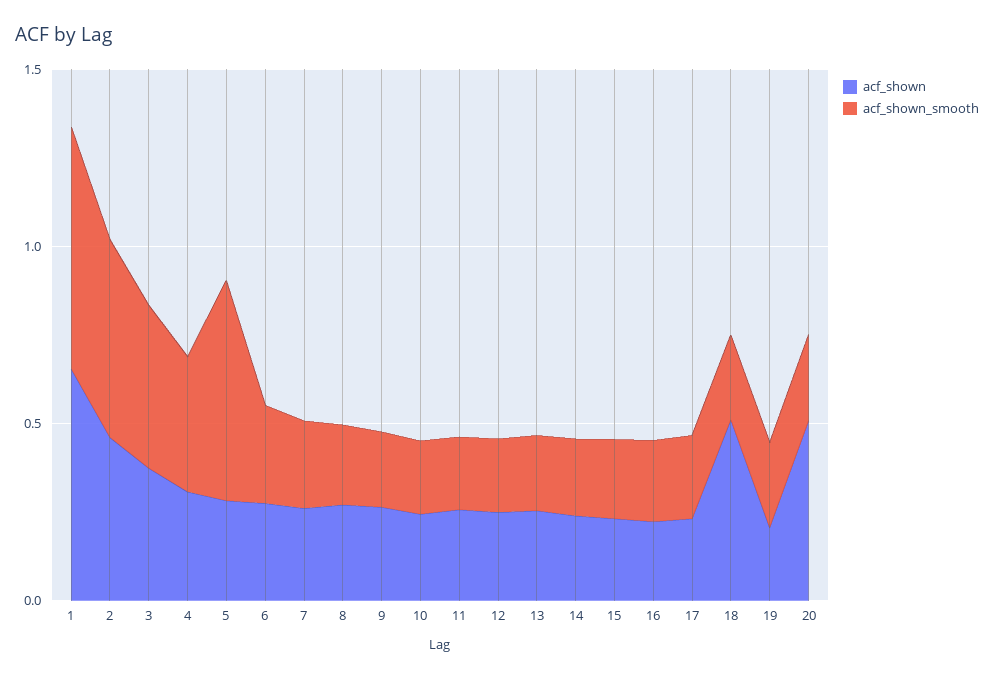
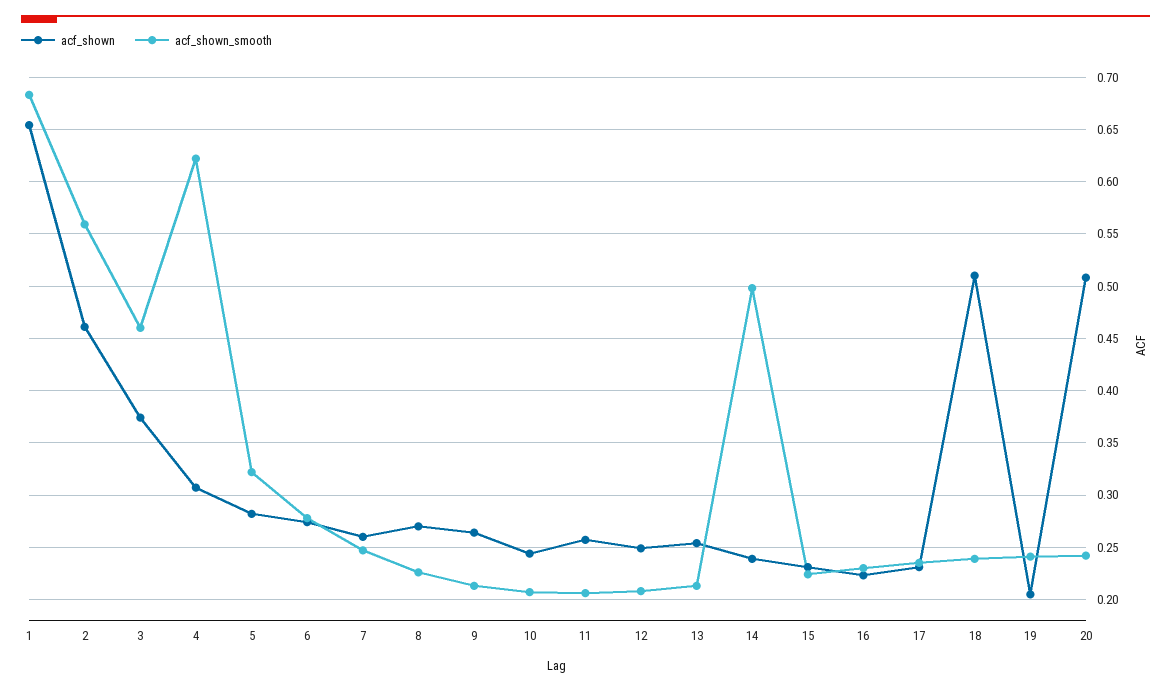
acf_shown_smooth, 4: 0.4 -> 0.62
acf_shown_smooth, 5: 0.6 -> 0.32
acf_shown_smooth, 14: 0.2 -> 0.5

